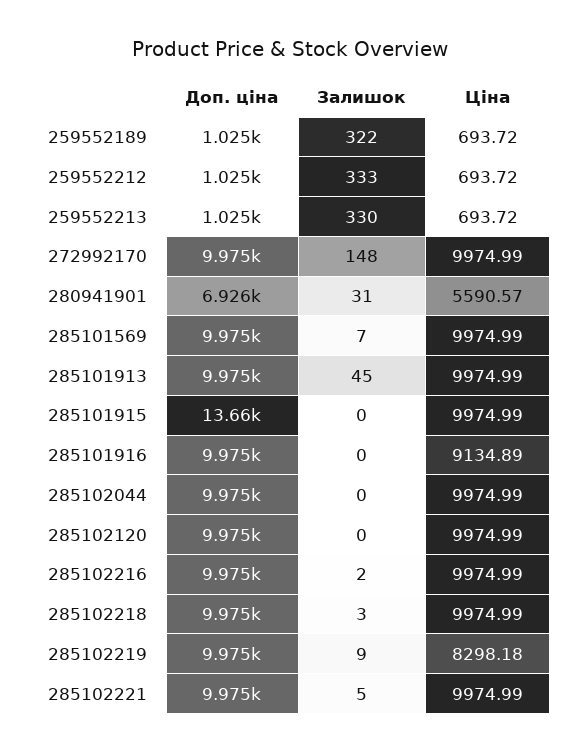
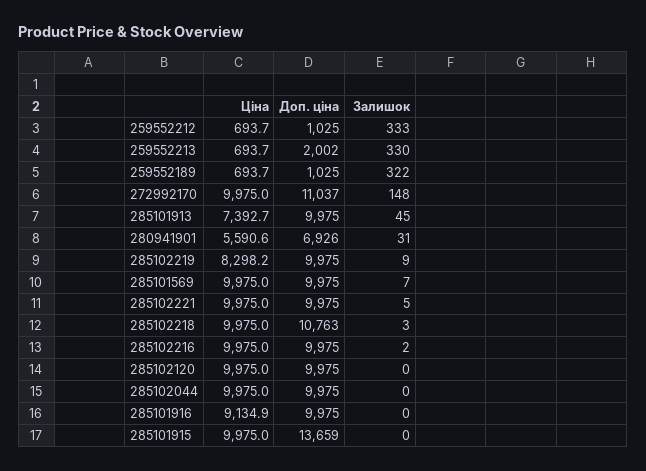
Доп. ціна, 259552213: 1025 -> 2002
Доп. ціна, 272992170: 9975 -> 11037
Ціна, 285101913: 9974.99 -> 7392.7
Доп. ціна, 285102218: 9975 -> 10763

